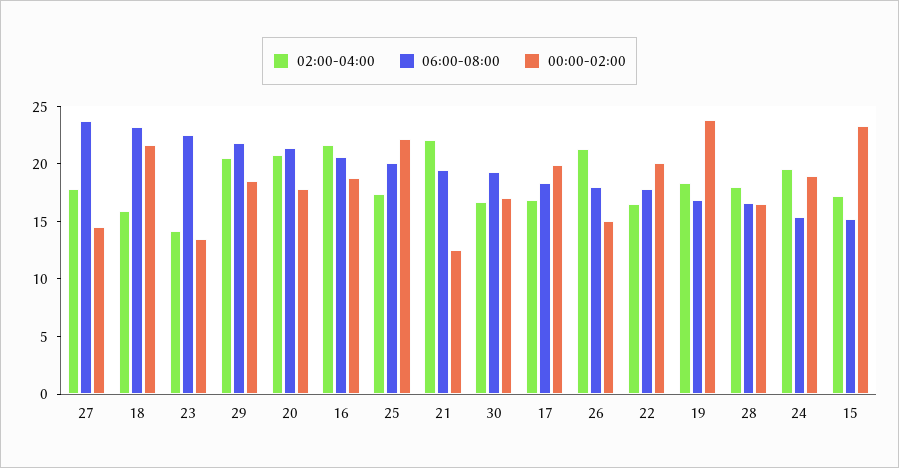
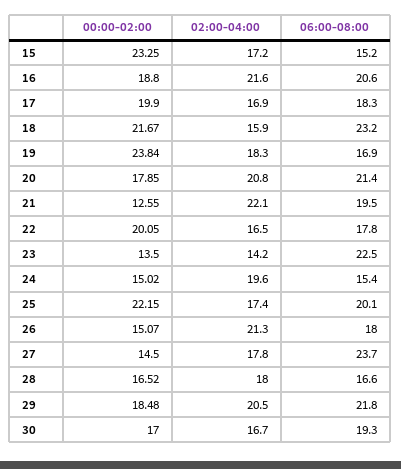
00:00-02:00, 24: 19 -> 15.02

